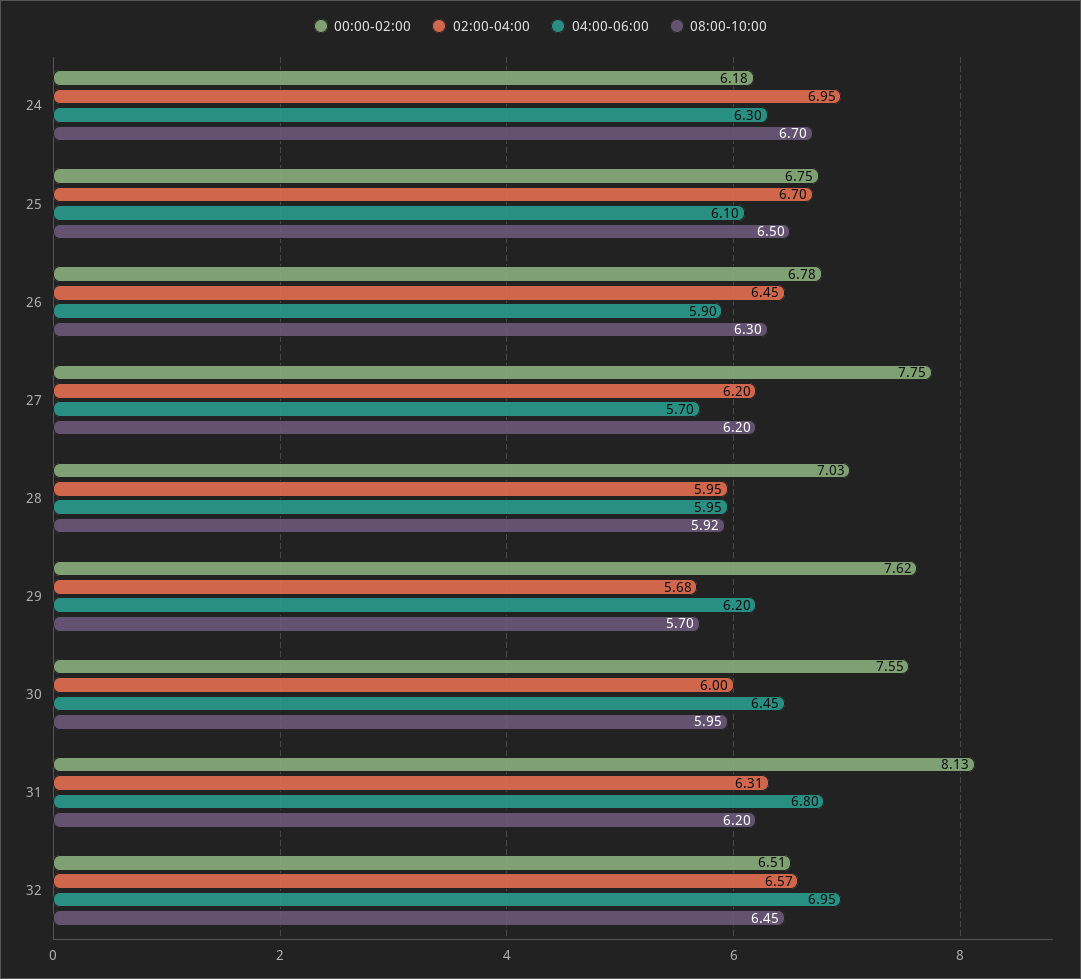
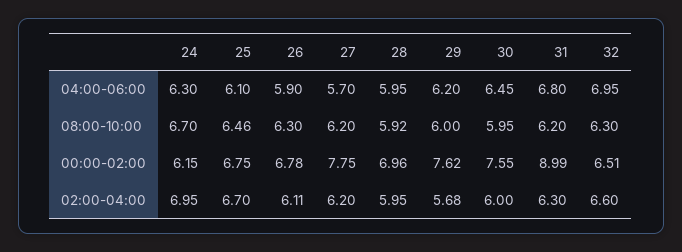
00:00-02:00, 24: 6.18 -> 6.15
08:00-10:00, 25: 6.5 -> 6.46
02:00-04:00, 26: 6.45 -> 6.11
00:00-02:00, 28: 7.03 -> 6.96
08:00-10:00, 29: 5.7 -> 6
00:00-02:00, 31: 8.13 -> 8.99
02:00-04:00, 31: 6.31 -> 6.3
02:00-04:00, 32: 6.57 -> 6.6
08:00-10:00, 32: 6.45 -> 6.3

